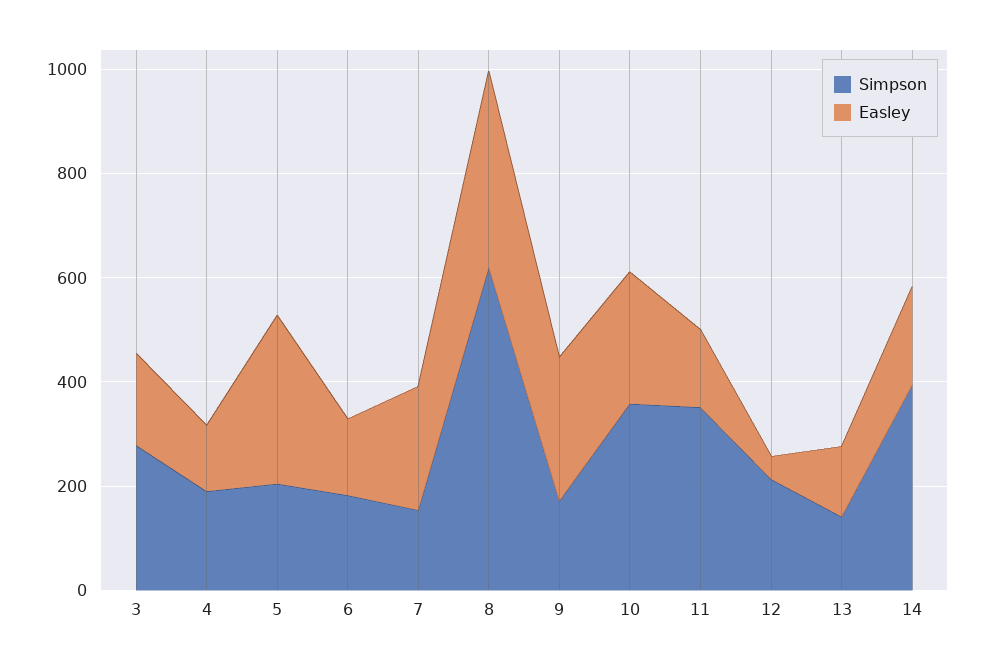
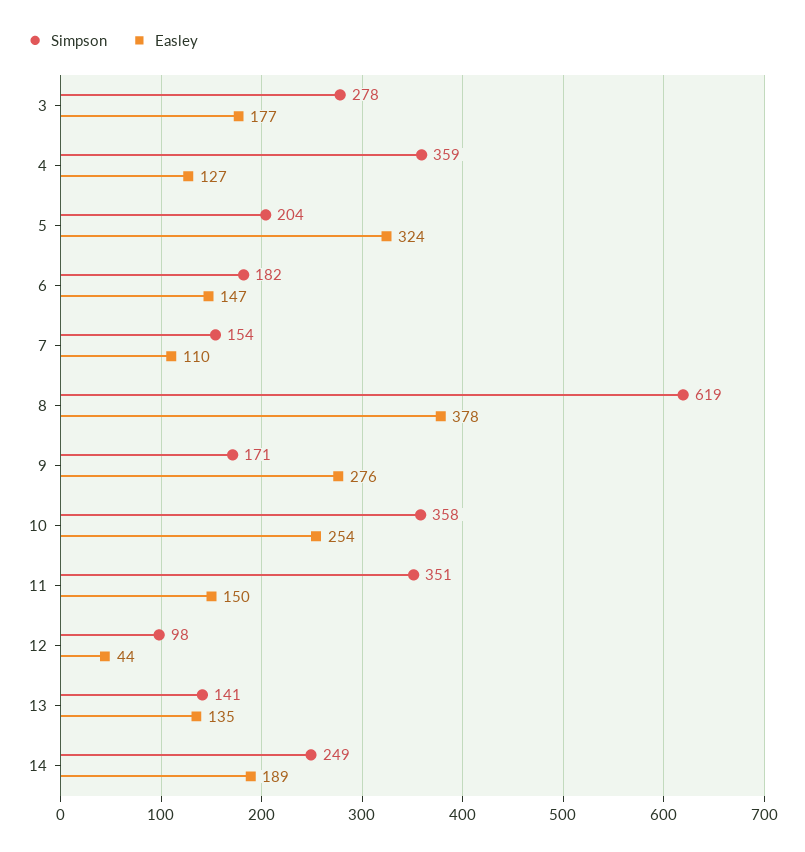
Simpson, 4: 200 -> 359
Easley, 7: 250 -> 110
Simpson, 12: 200 -> 98
Simpson, 14: 400 -> 249

